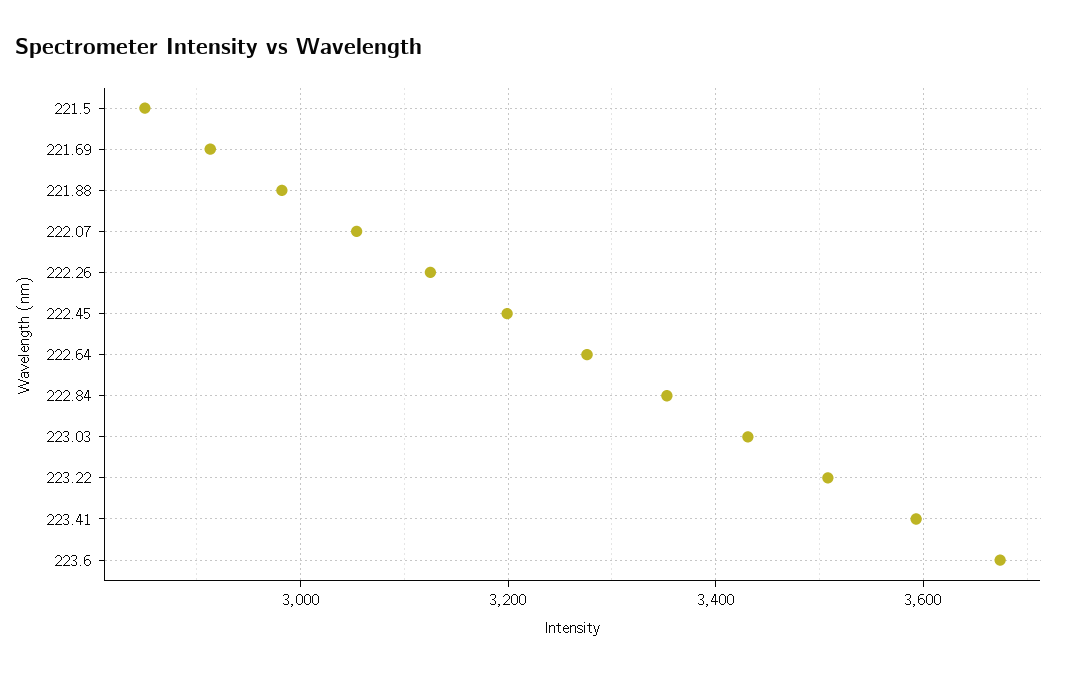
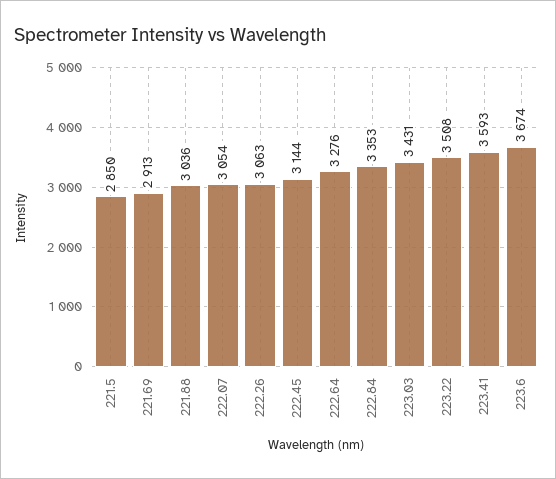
221.88: 2980 -> 3036
222.26: 3120 -> 3063
222.45: 3200 -> 3144

